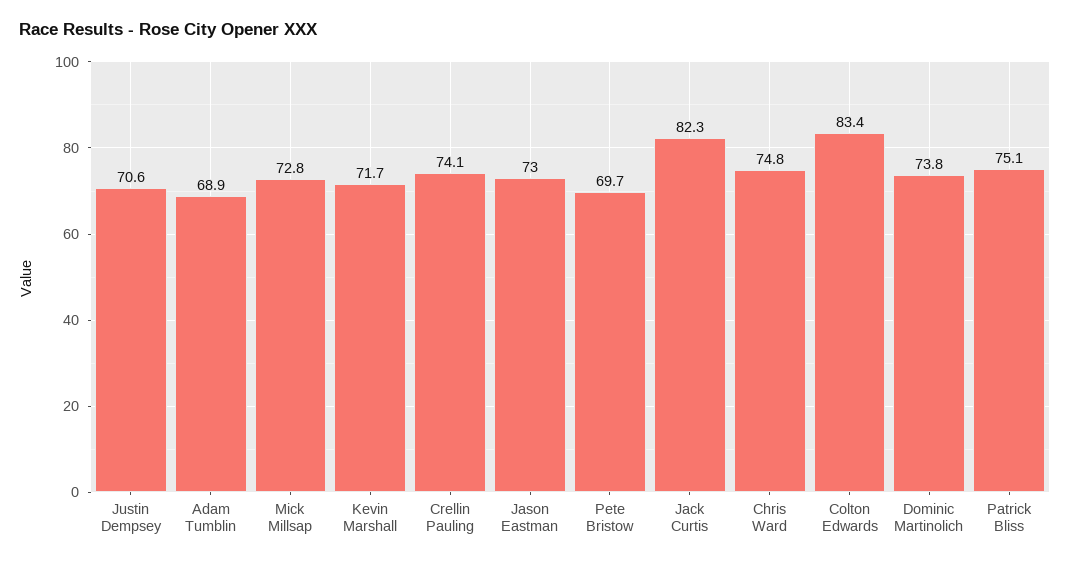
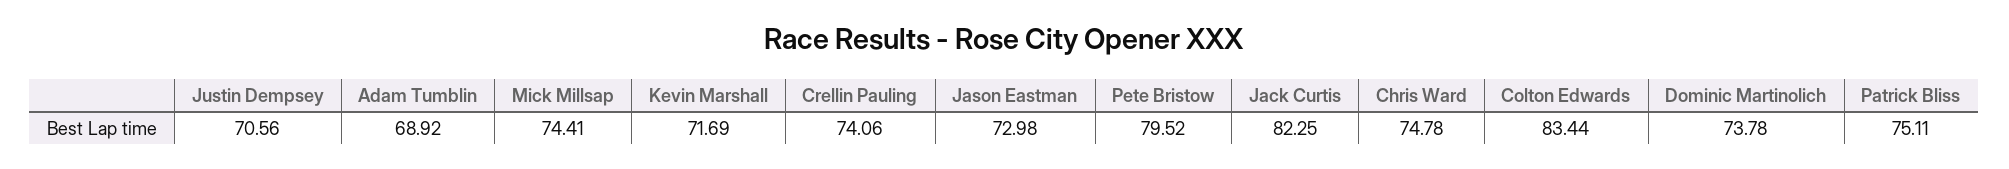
Mick Millsap: 72.8 -> 74.41
Pete Bristow: 69.7 -> 79.52

